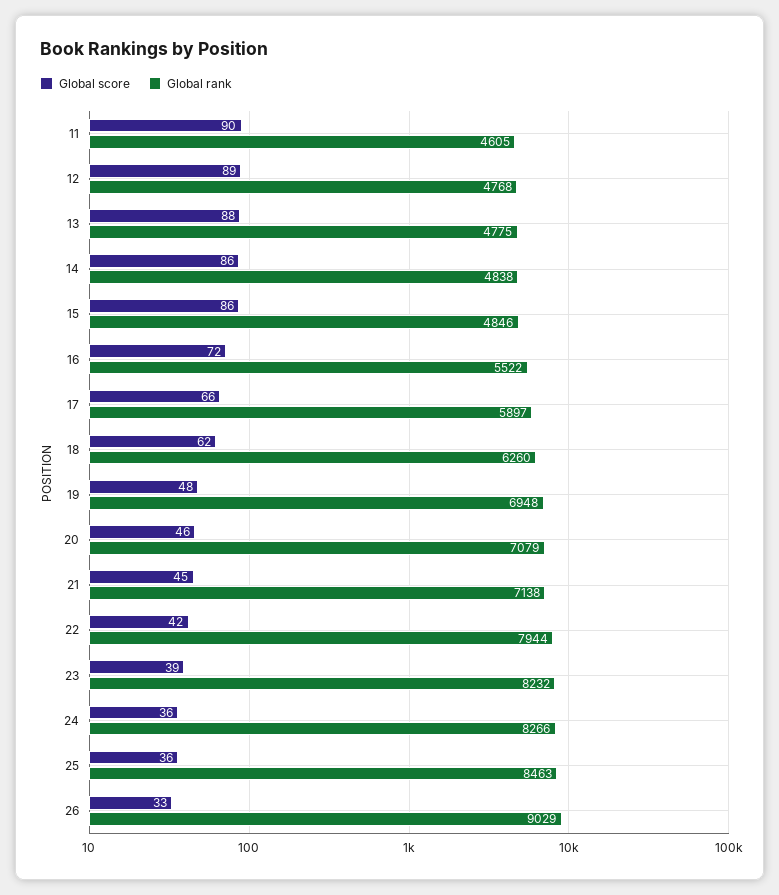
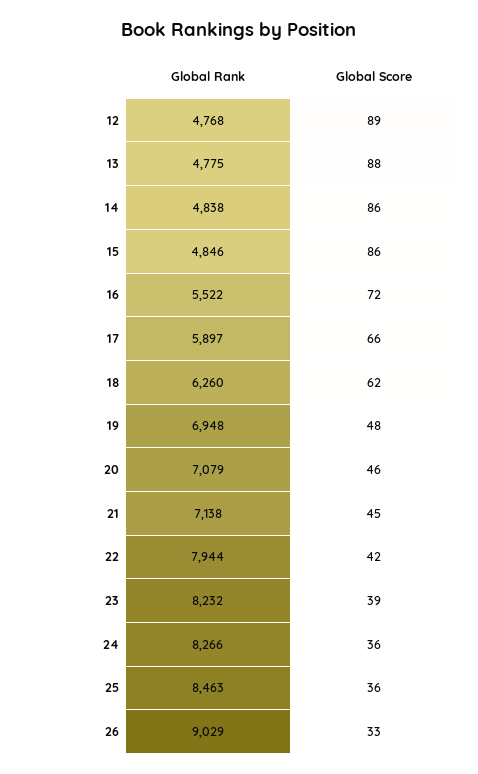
Global score, 11: 90 -> none
Global rank, 11: 4605 -> none

